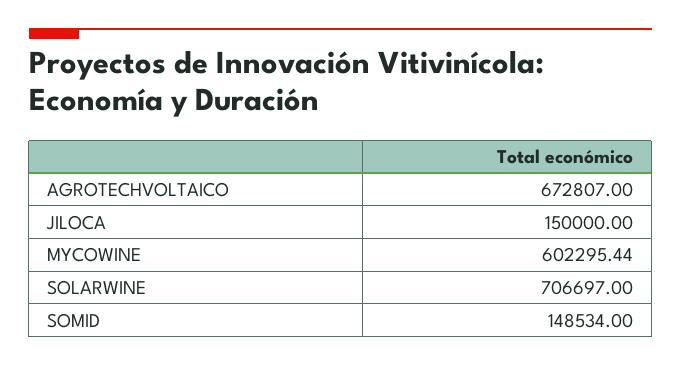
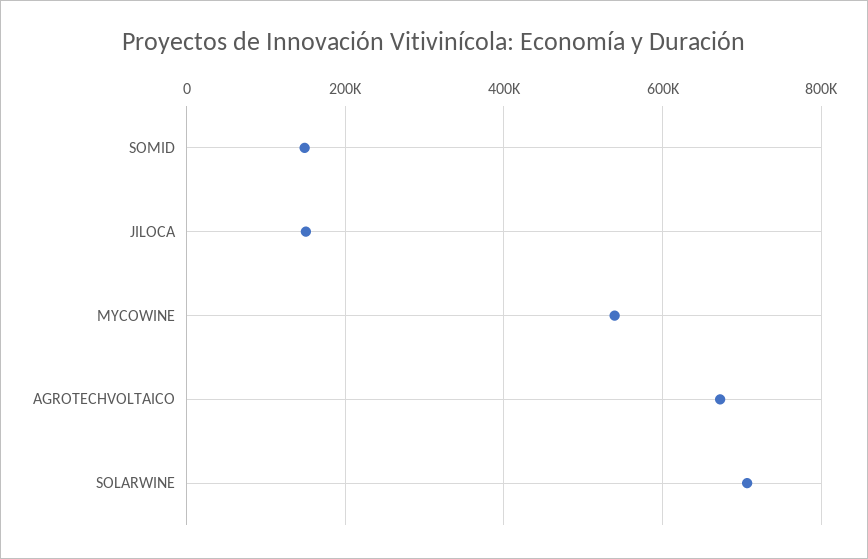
MYCOWINE: 602295.44 -> 540000

